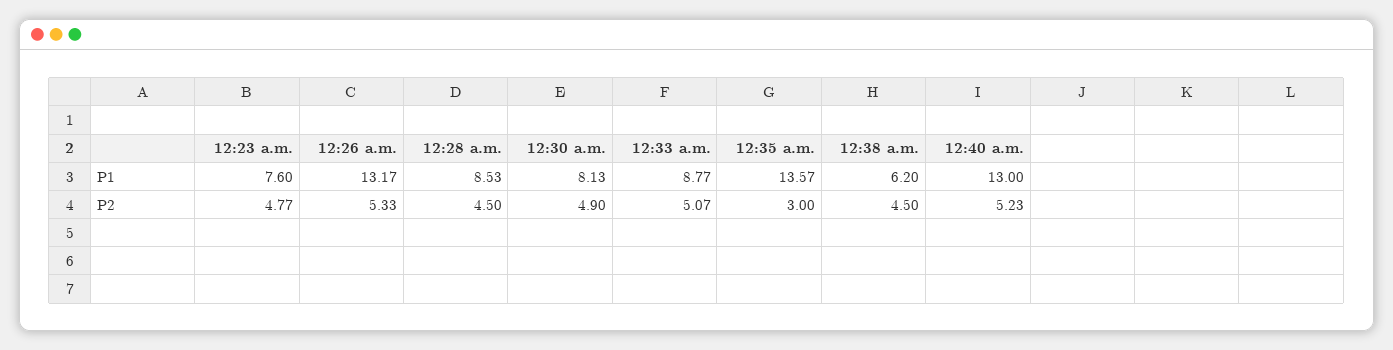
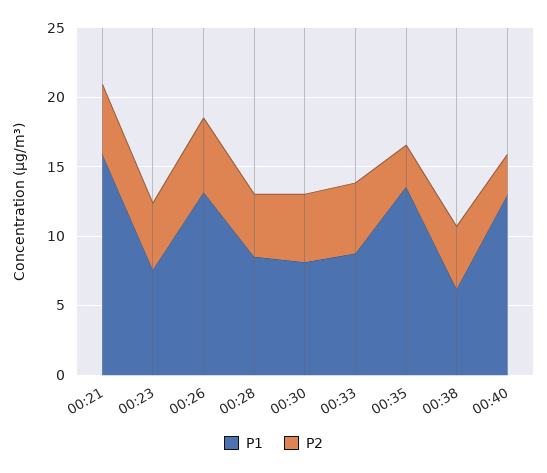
P2, 12:40 a.m.: 5.23 -> 3
P1, 00:21: none -> 16
P2, 00:21: none -> 5

